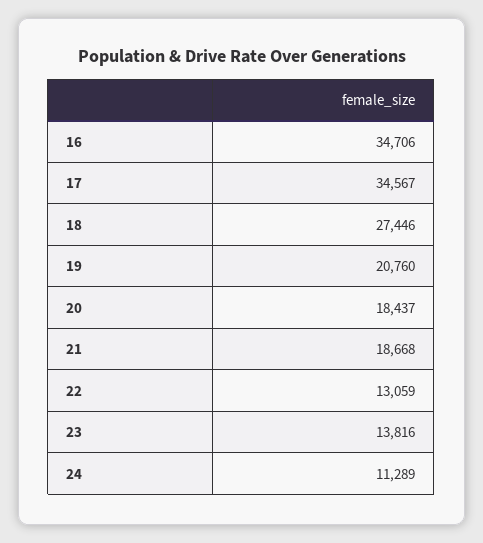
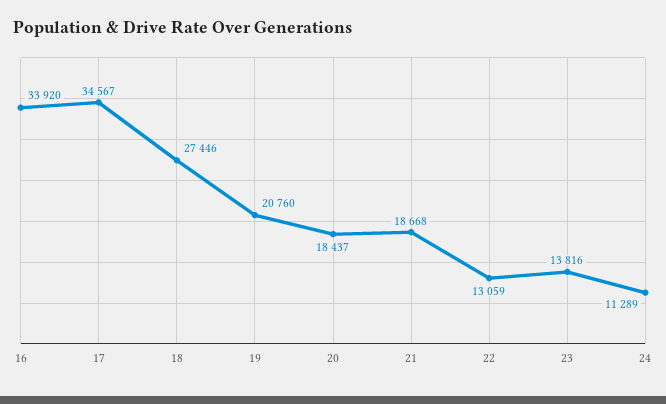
16: 34706 -> 33920

